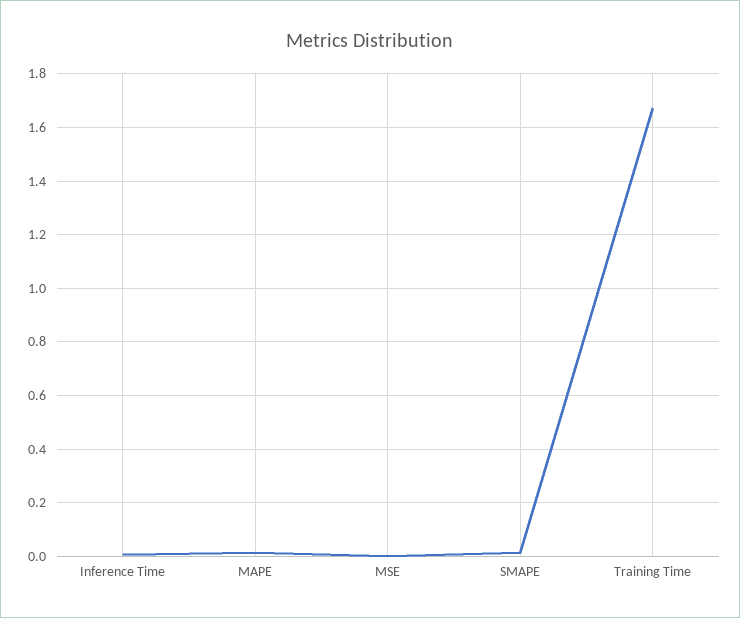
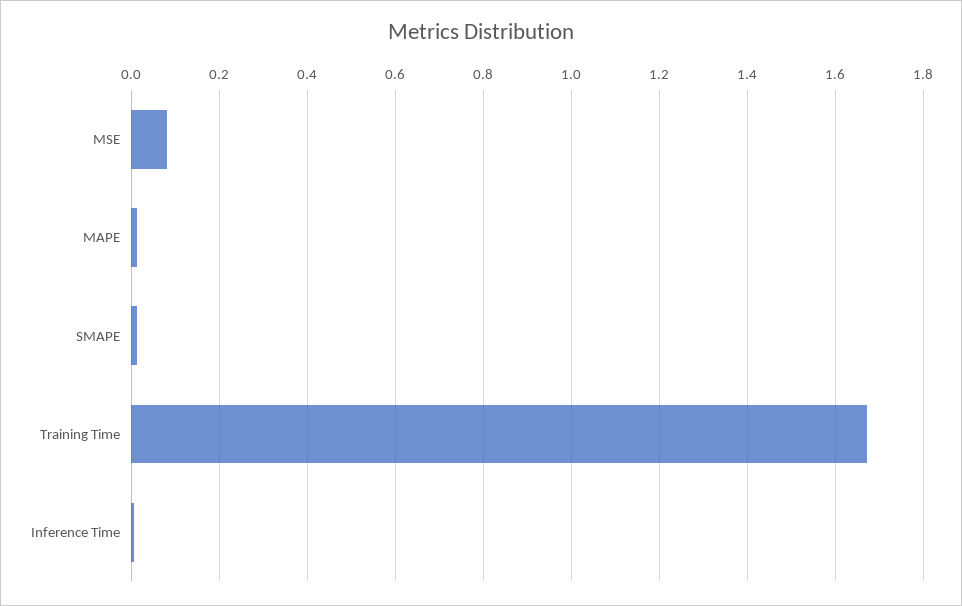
MSE: 0 -> 0.08

